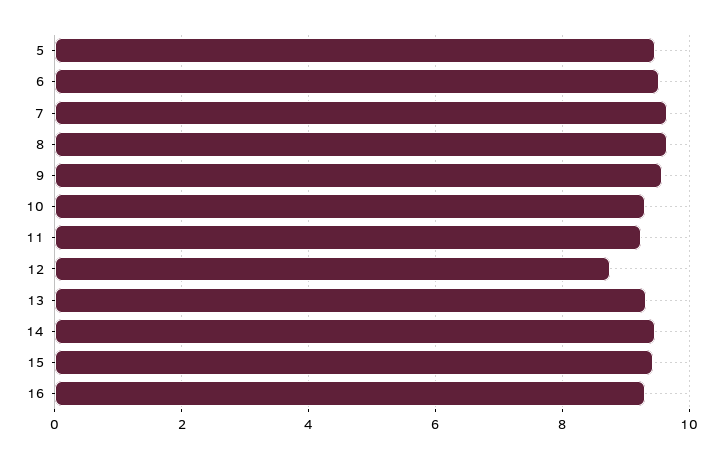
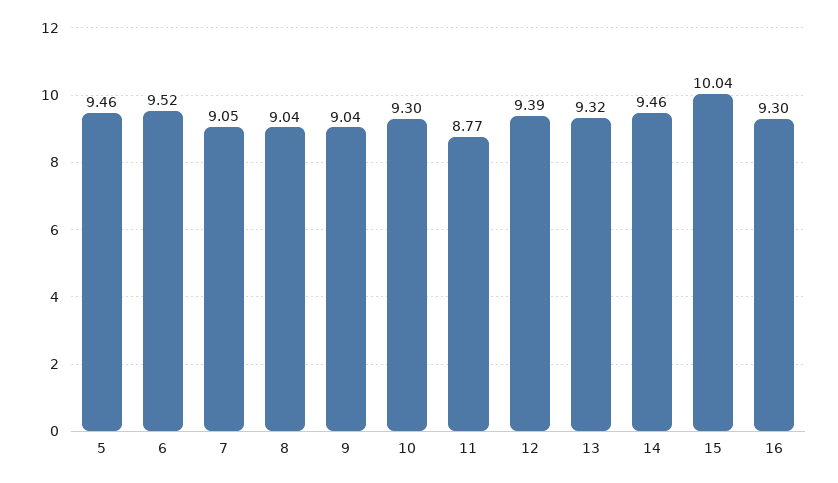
7: 9.6 -> 9.05
8: 9.6 -> 9.04
9: 9.6 -> 9.04
11: 9.2 -> 8.77
12: 8.8 -> 9.39
15: 9.4 -> 10.04

